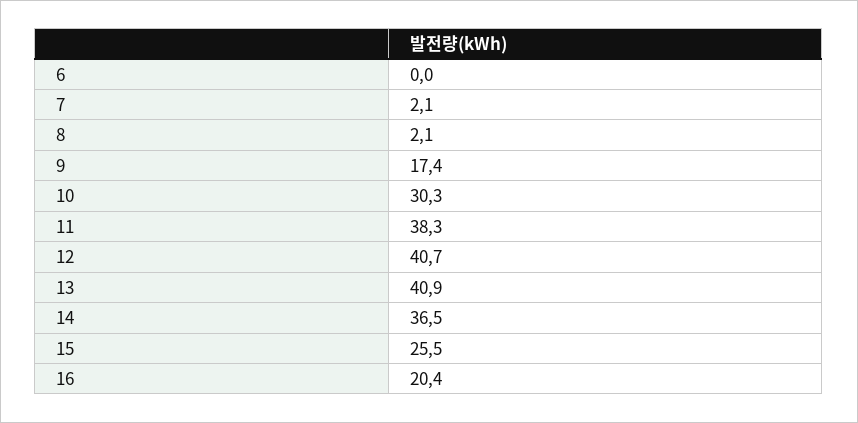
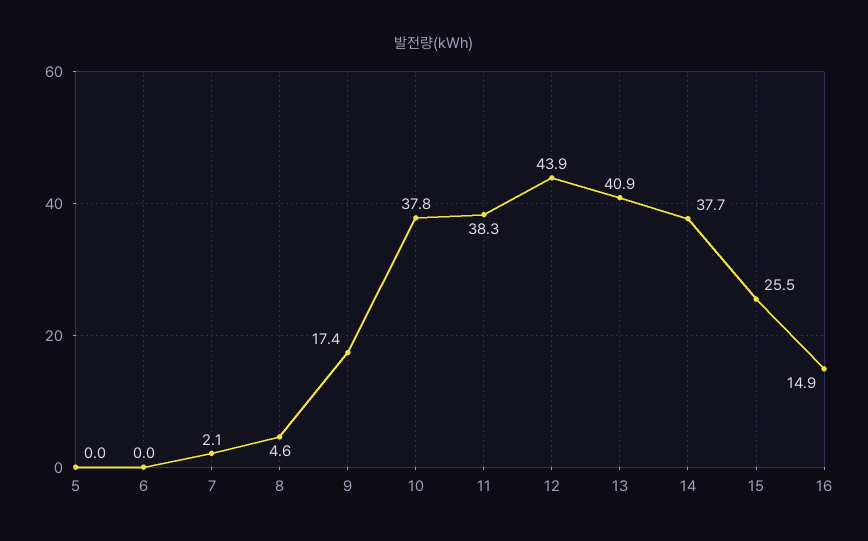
8: 2.1 -> 4.6
10: 30.3 -> 37.8
12: 40.7 -> 43.9
14: 36.5 -> 37.7
16: 20.4 -> 14.9
5: none -> 0

